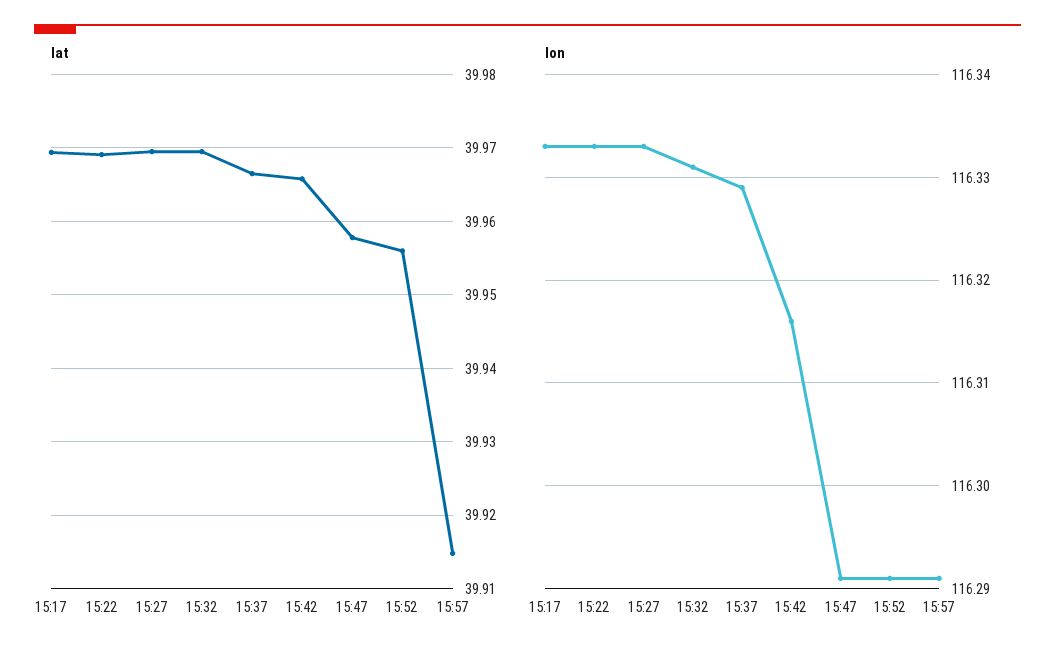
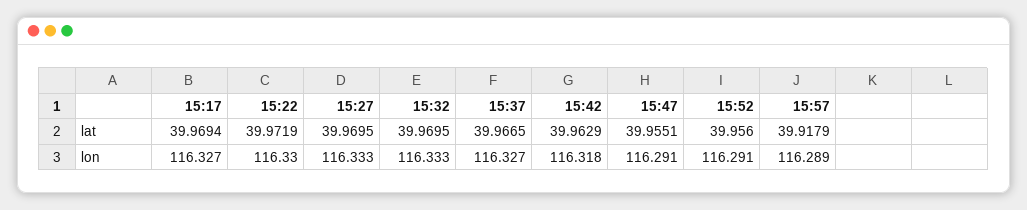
lat, 15:22: 39.969 -> 39.9719
lat, 15:42: 39.966 -> 39.9629
lat, 15:47: 39.958 -> 39.9551
lat, 15:57: 39.915 -> 39.9179
lon, 15:17: 116.333 -> 116.327
lon, 15:22: 116.333 -> 116.33
lon, 15:32: 116.331 -> 116.333
lon, 15:37: 116.329 -> 116.327
lon, 15:42: 116.316 -> 116.318
lon, 15:57: 116.291 -> 116.289

